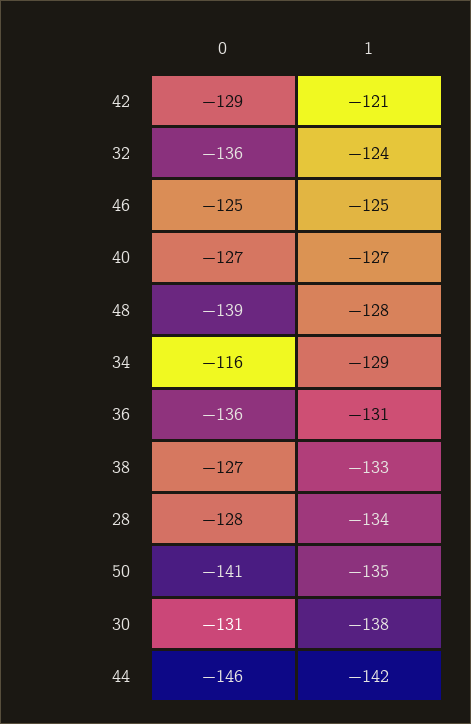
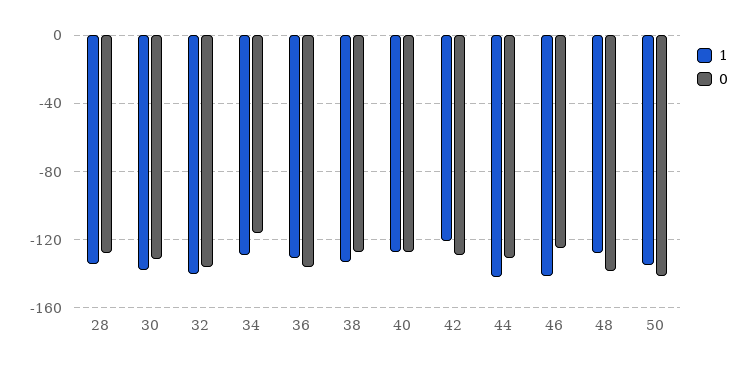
1, 32: -124 -> -140
1, 46: -125 -> -140
0, 44: -146 -> -130

